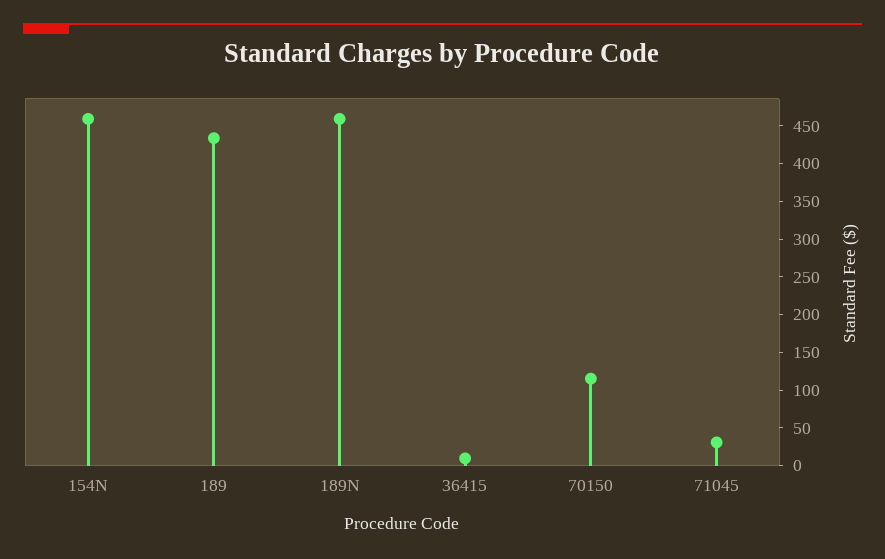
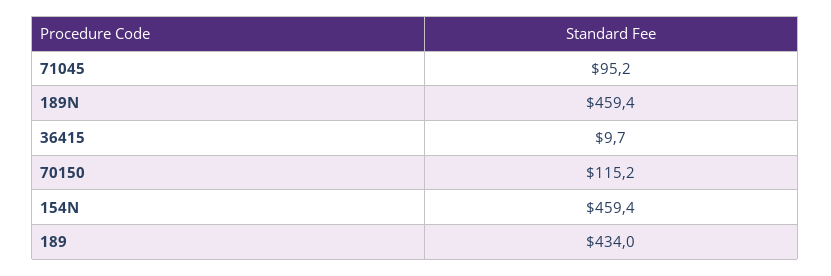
71045: 25 -> 95.2

